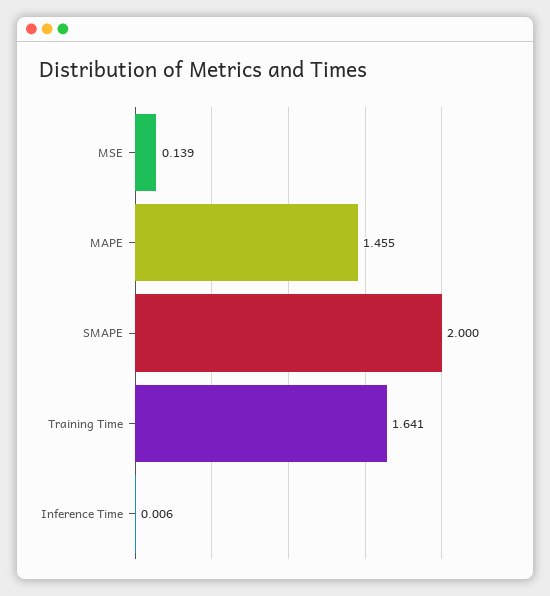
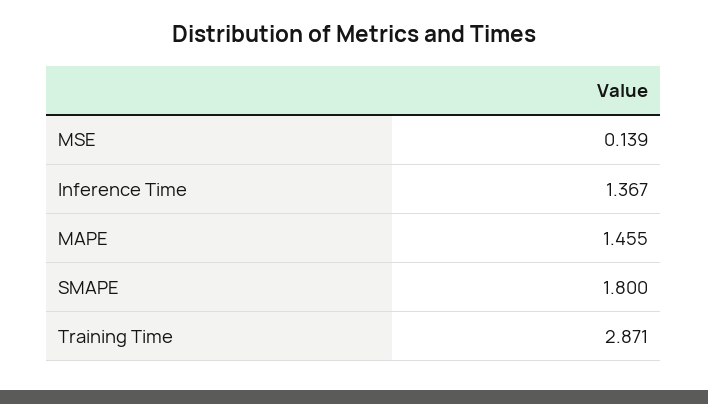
SMAPE: 2 -> 1.8
Training Time: 1.641 -> 2.871
Inference Time: 0.006 -> 1.367

